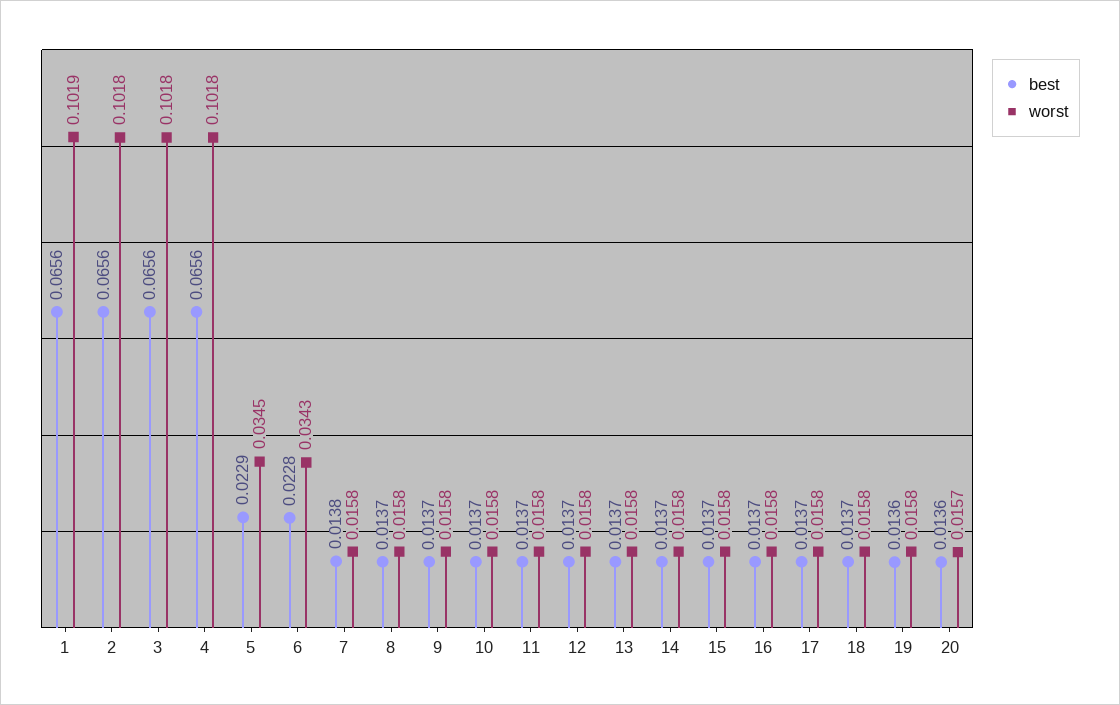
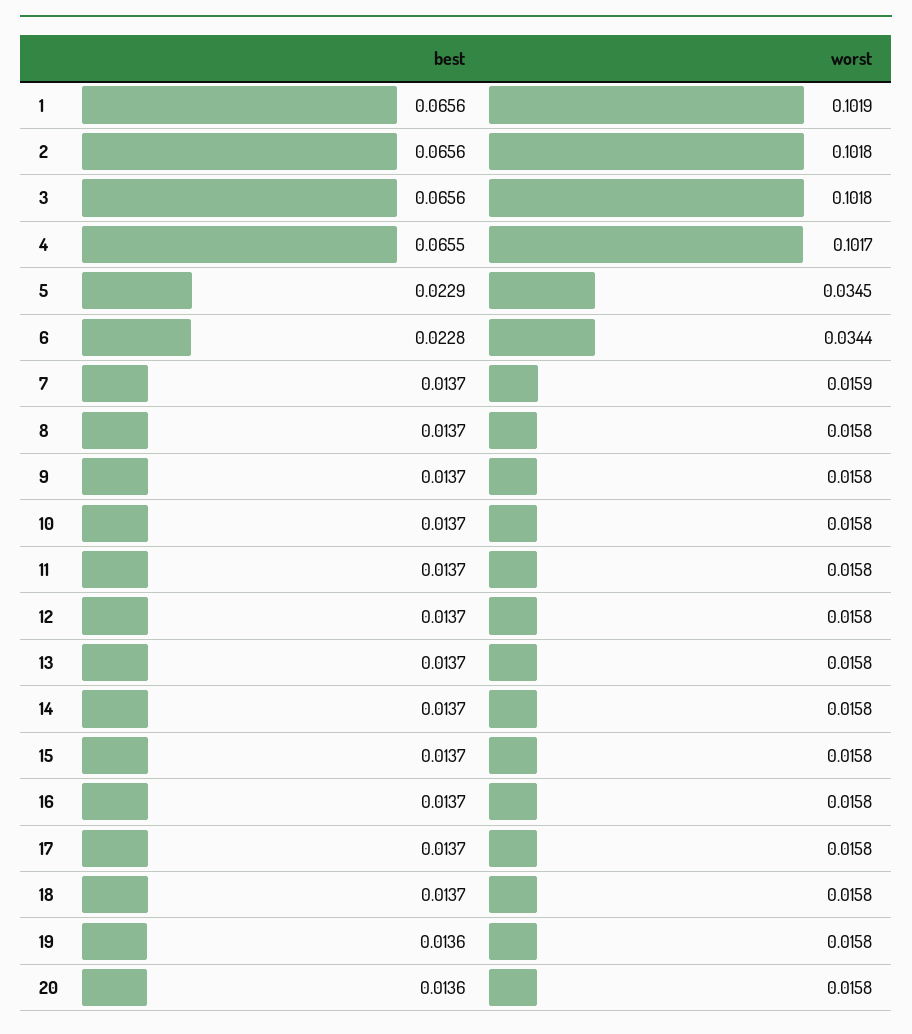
best, 4: 0.0656 -> 0.0655
worst, 4: 0.1018 -> 0.1017
worst, 6: 0.0343 -> 0.0344
best, 7: 0.0138 -> 0.0137
worst, 7: 0.0158 -> 0.0159
worst, 20: 0.0157 -> 0.0158

